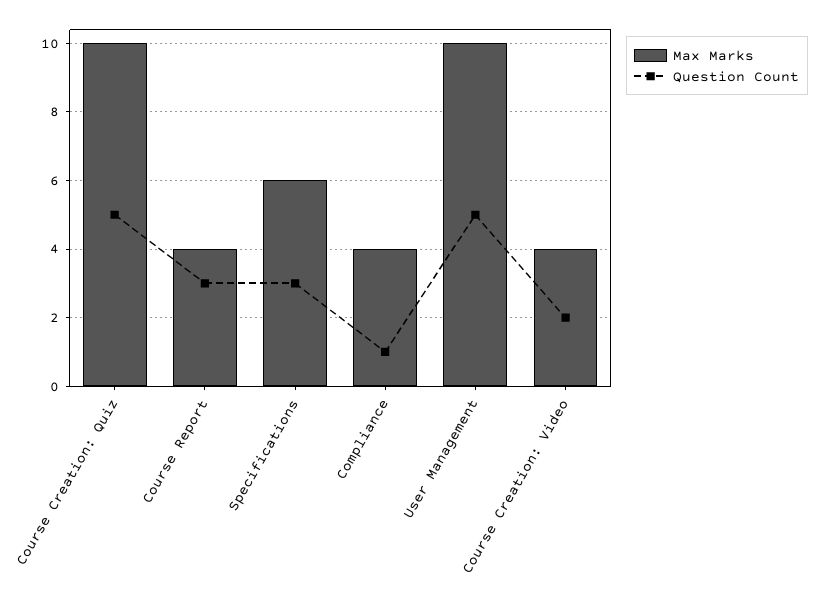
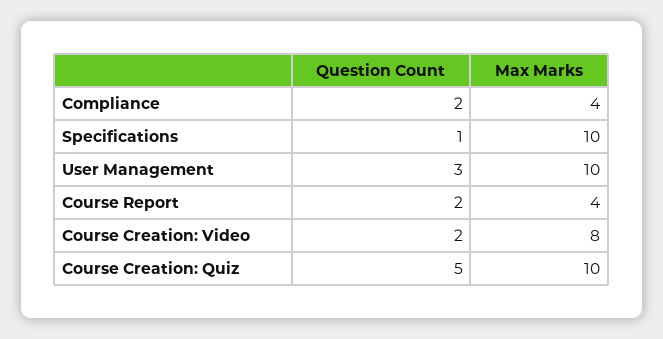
Question Count, Course Report: 3 -> 2
Max Marks, Specifications: 6 -> 10
Question Count, Specifications: 3 -> 1
Question Count, Compliance: 1 -> 2
Question Count, User Management: 5 -> 3
Max Marks, Course Creation: Video: 4 -> 8

